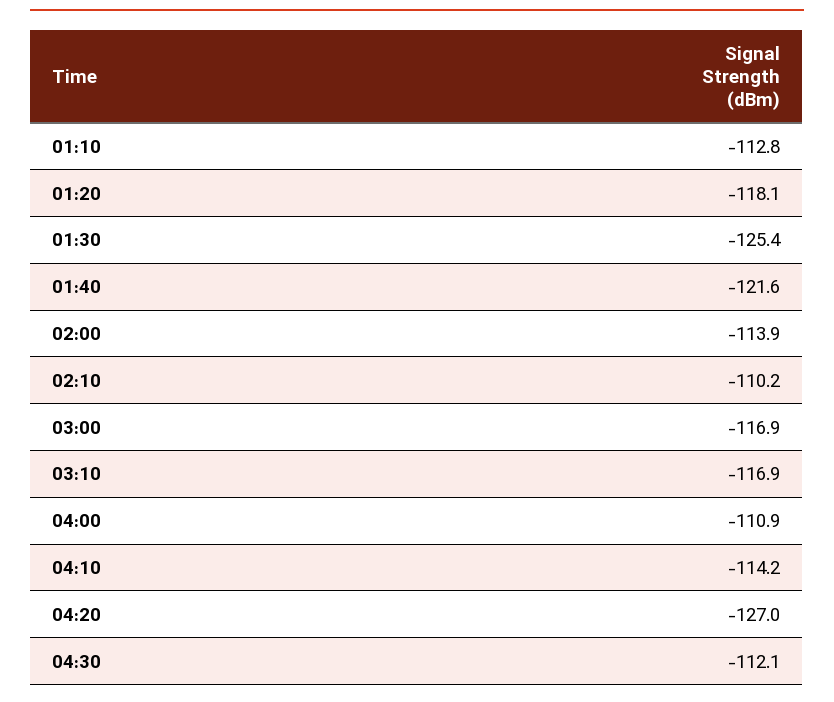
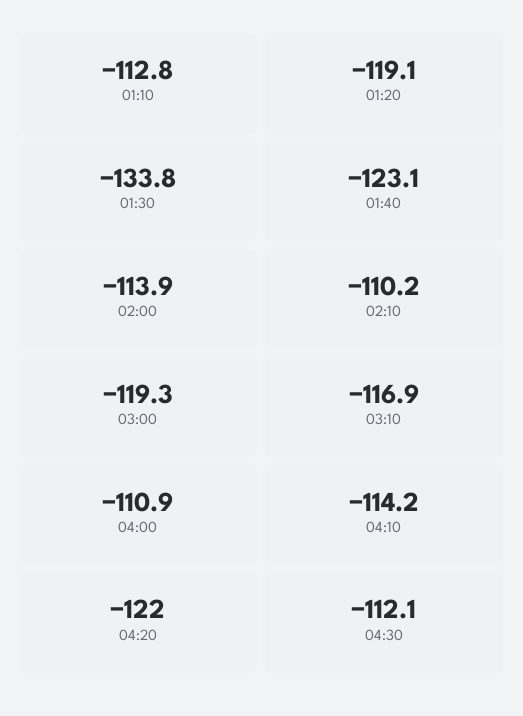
01:20: -118.1 -> -119.1
01:30: -125.4 -> -133.8
01:40: -121.6 -> -123.1
03:00: -116.9 -> -119.3
04:20: -127 -> -122

